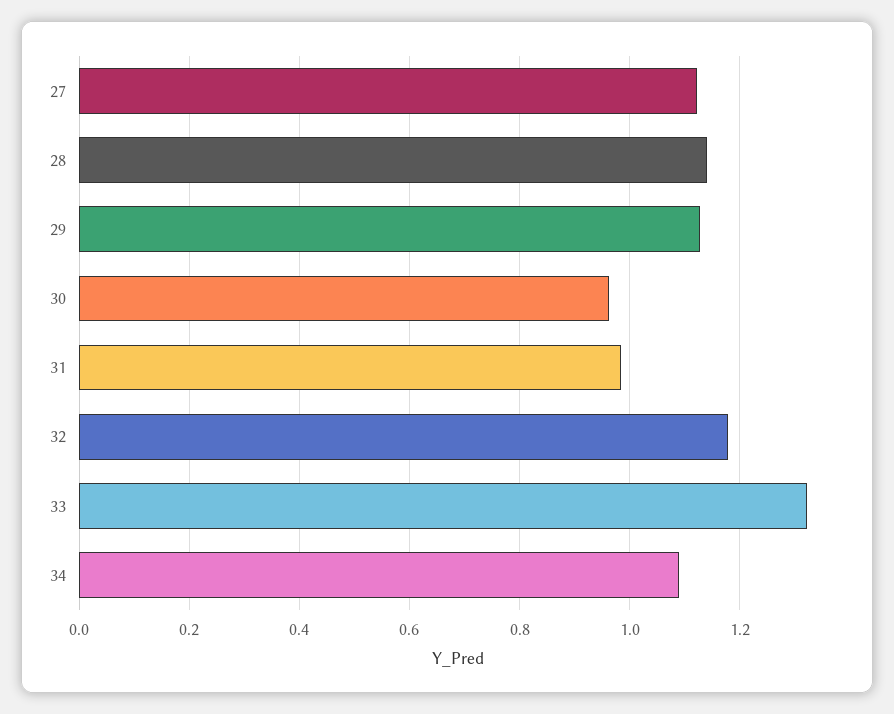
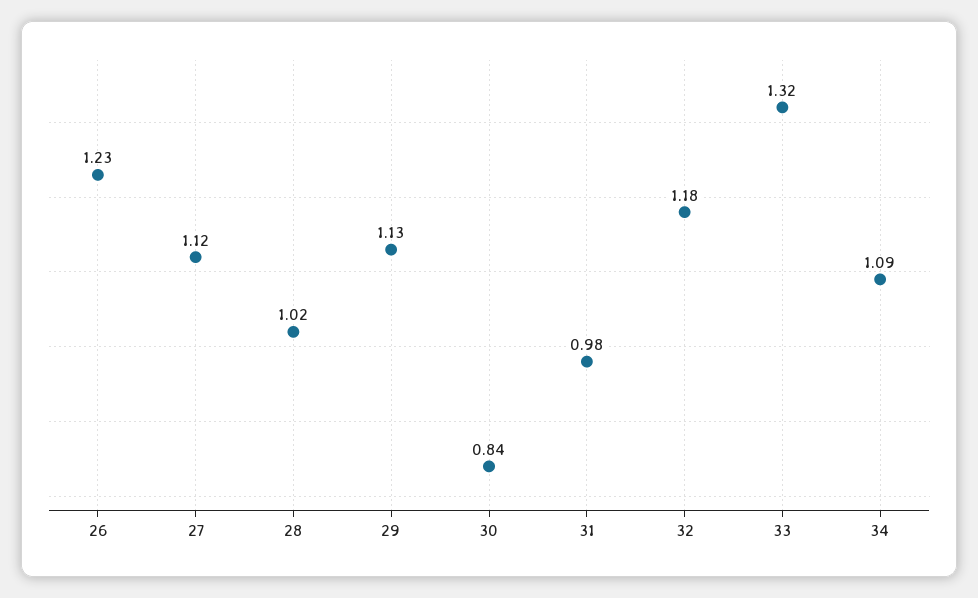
28: 1.14 -> 1.02
30: 0.96 -> 0.84
26: none -> 1.23

